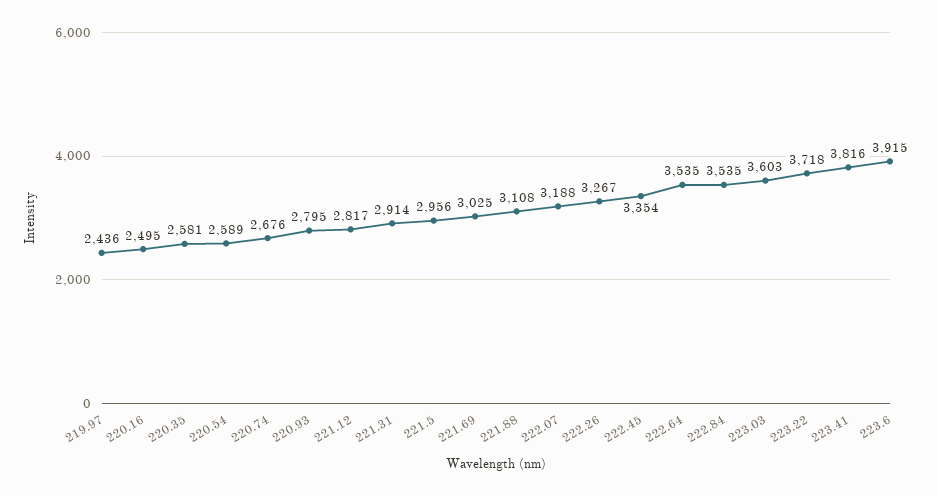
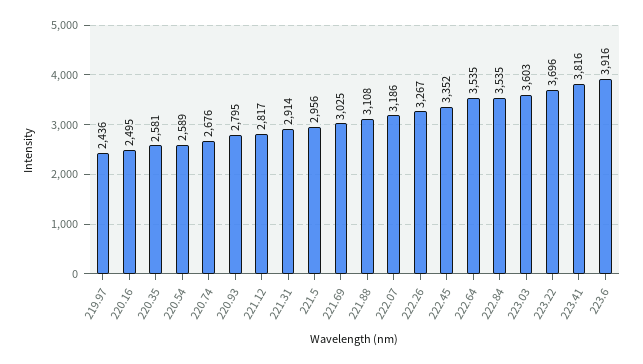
222.07: 3188 -> 3186
222.45: 3354 -> 3352
223.22: 3718 -> 3696
223.6: 3915 -> 3916

